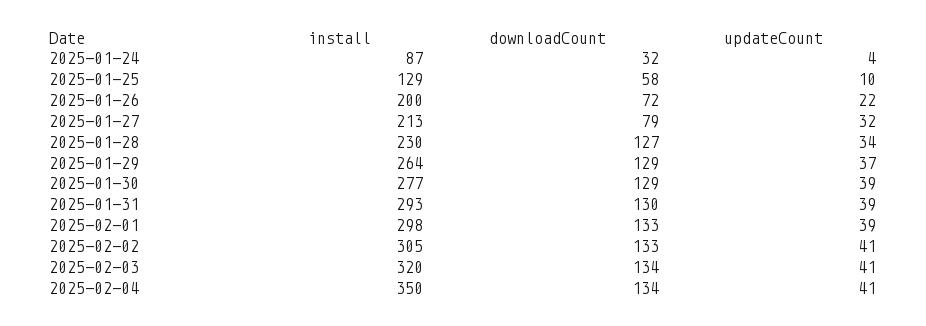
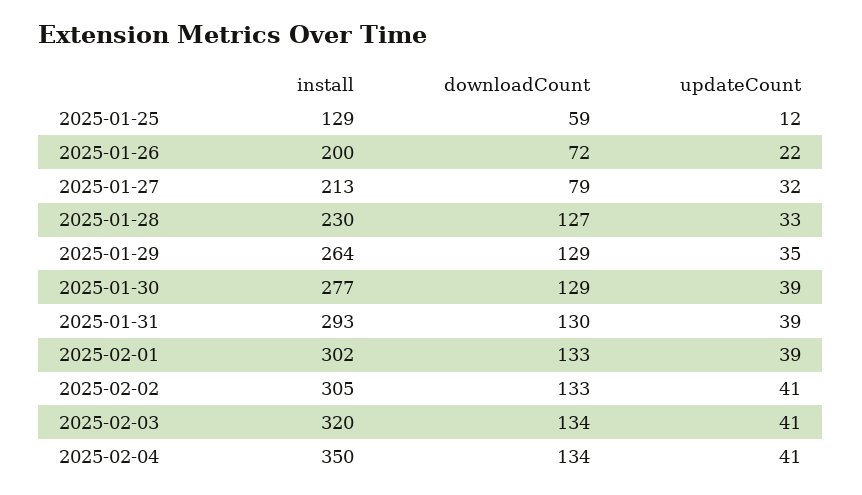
install, 2025-01-24: 87 -> none
downloadCount, 2025-01-24: 32 -> none
updateCount, 2025-01-24: 4 -> none
downloadCount, 2025-01-25: 58 -> 59
updateCount, 2025-01-25: 10 -> 12
updateCount, 2025-01-28: 34 -> 33
updateCount, 2025-01-29: 37 -> 35
install, 2025-02-01: 298 -> 302

